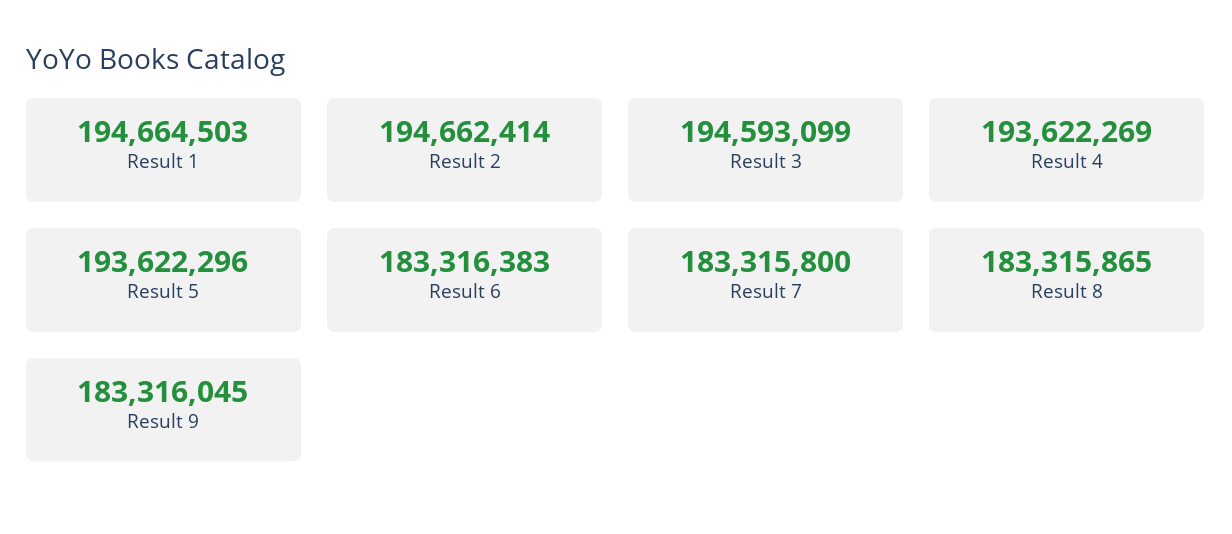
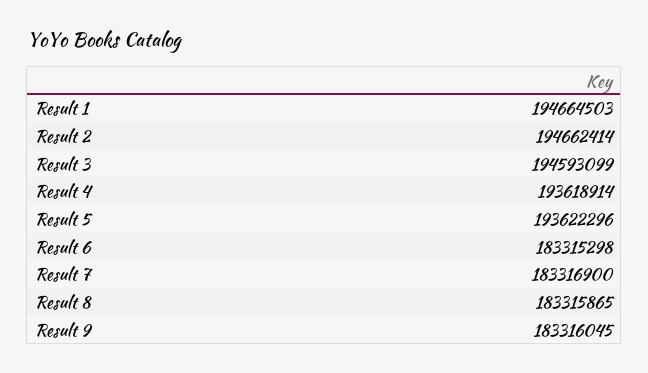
Result 4: 193622269 -> 193618914
Result 6: 183316383 -> 183315298
Result 7: 183315800 -> 183316900

